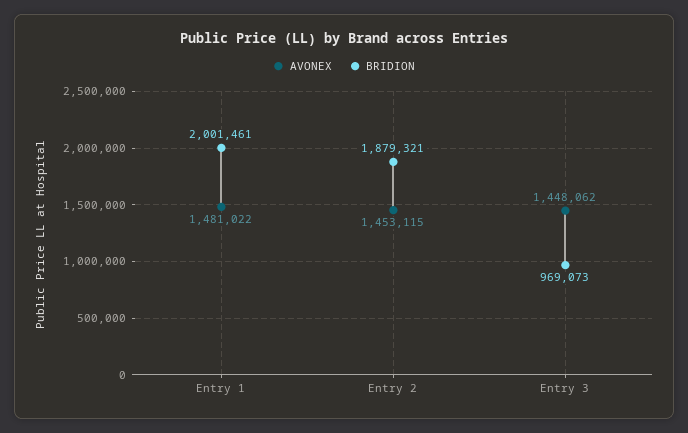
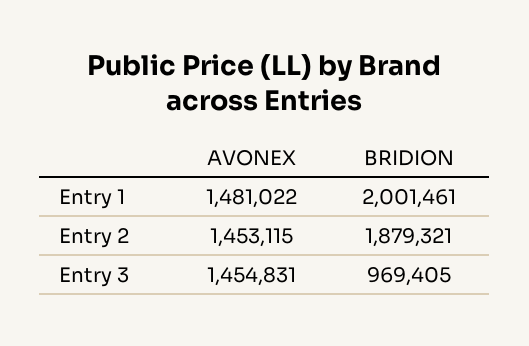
AVONEX, Entry 3: 1448062 -> 1454831
BRIDION, Entry 3: 969073 -> 969405

